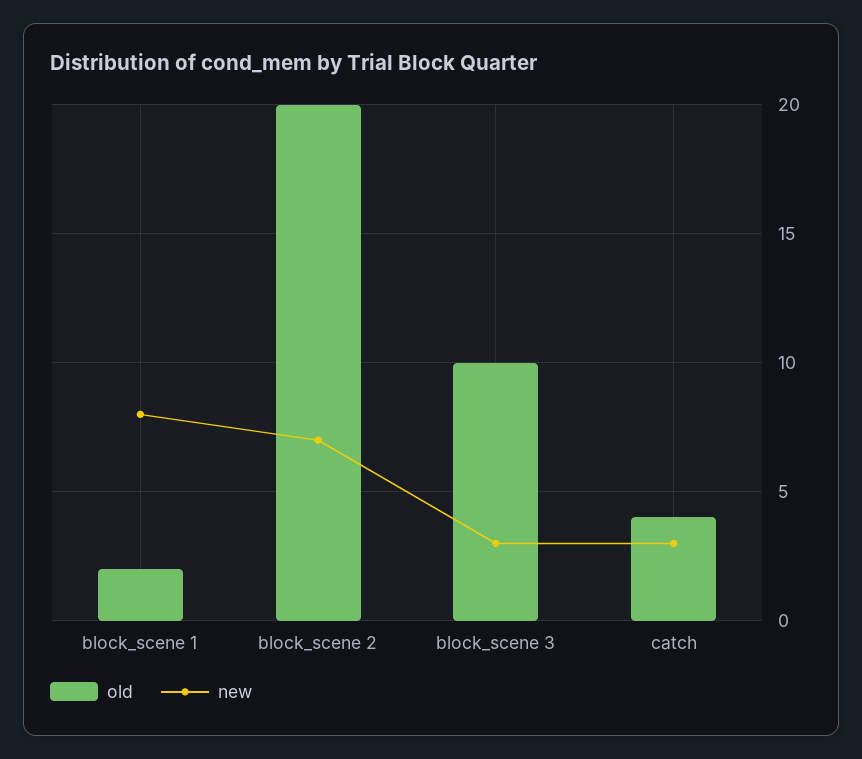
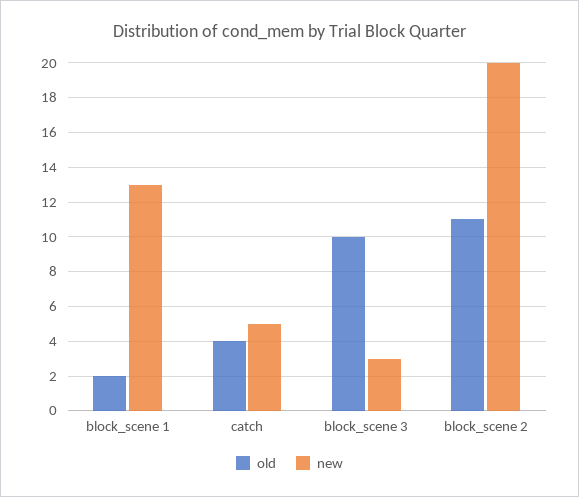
new, block_scene 1: 8 -> 13
old, block_scene 2: 20 -> 11
new, block_scene 2: 7 -> 20
new, catch: 3 -> 5

